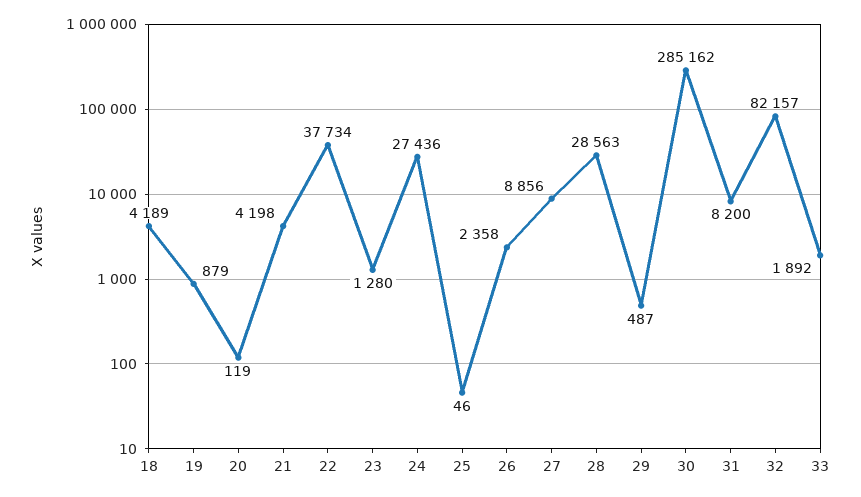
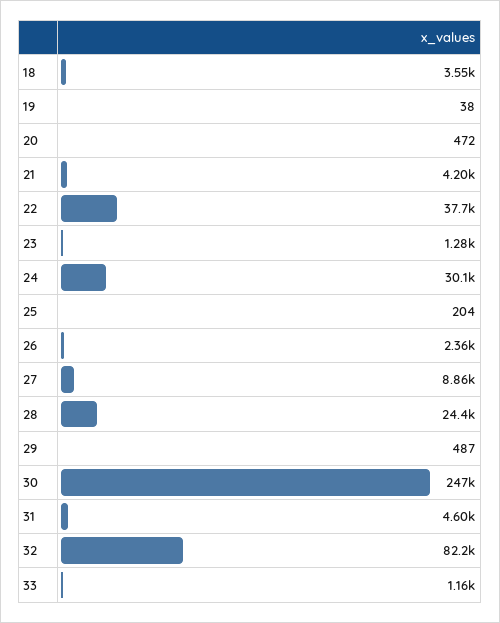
18: 4189 -> 3550
19: 879 -> 38
20: 119 -> 472
24: 27436 -> 30100
25: 46 -> 204
28: 28563 -> 24400
30: 285162 -> 247000
31: 8200 -> 4600
33: 1892 -> 1160

